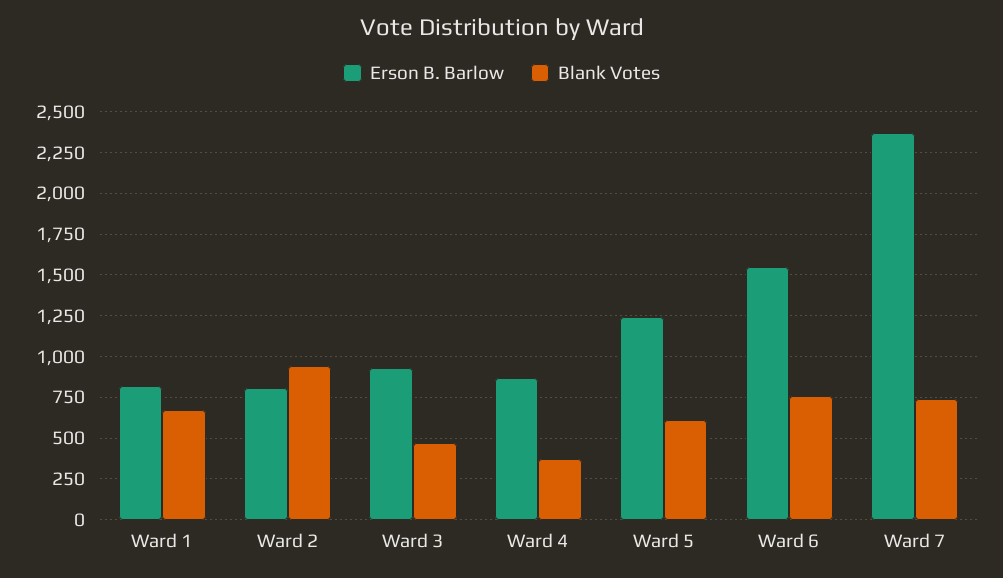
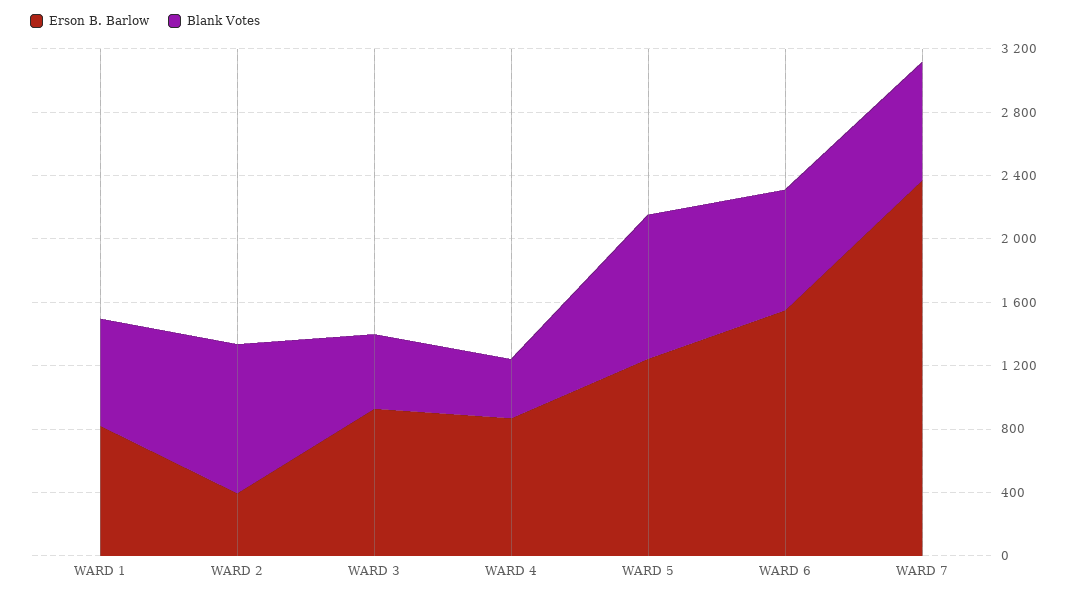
Erson B. Barlow, Ward 2: 800 -> 400
Blank Votes, Ward 5: 600 -> 900

